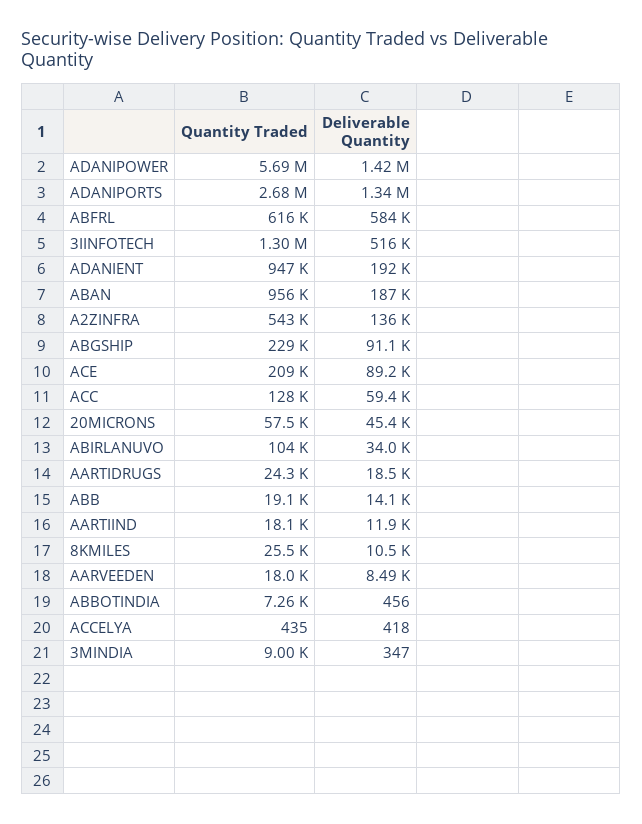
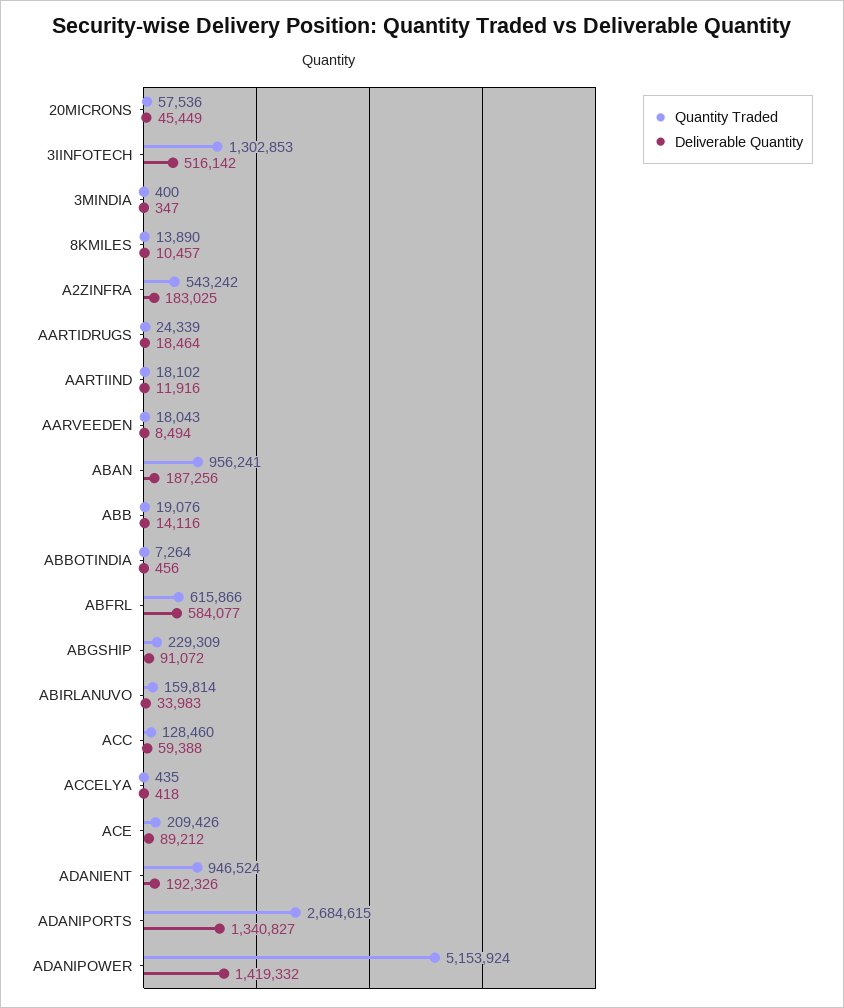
Quantity Traded, ADANIPOWER: 5690000 -> 5153924
Deliverable Quantity, A2ZINFRA: 136000 -> 183025
Quantity Traded, ABIRLANUVO: 104000 -> 159814
Quantity Traded, 8KMILES: 25500 -> 13890
Quantity Traded, 3MINDIA: 9000 -> 400

